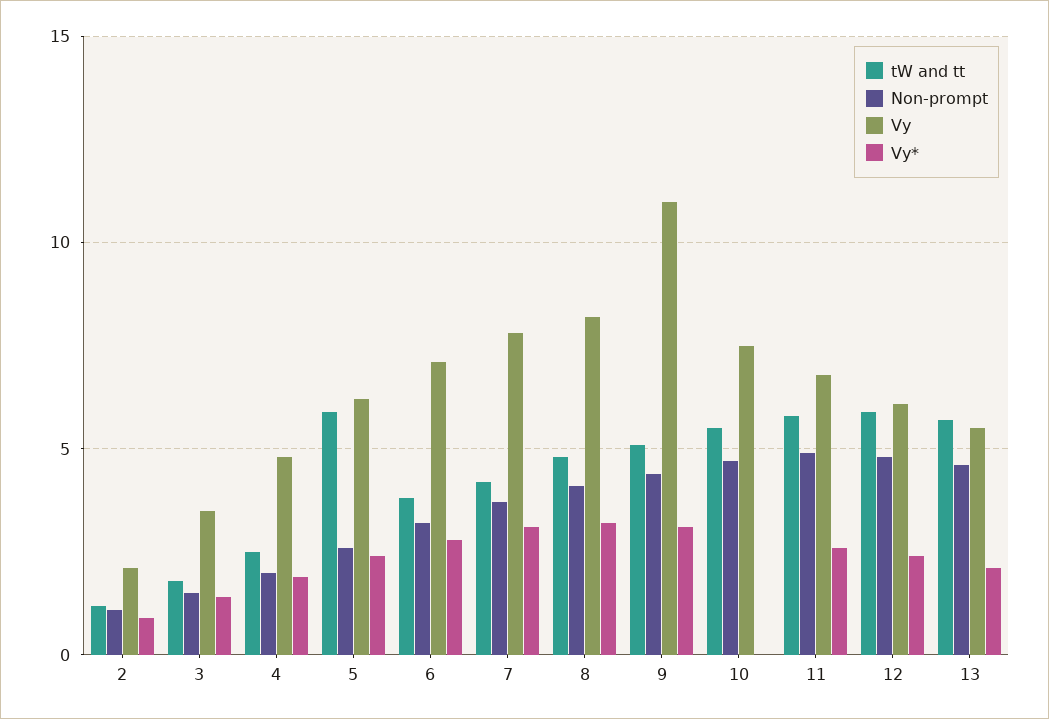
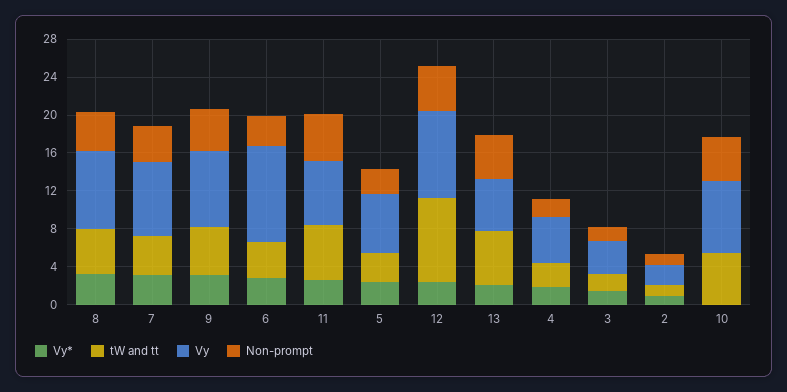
tW and tt, 5: 6 -> 3
Vy, 6: 7 -> 10
Vy, 9: 11 -> 8
tW and tt, 12: 6 -> 9
Vy, 12: 6 -> 9

